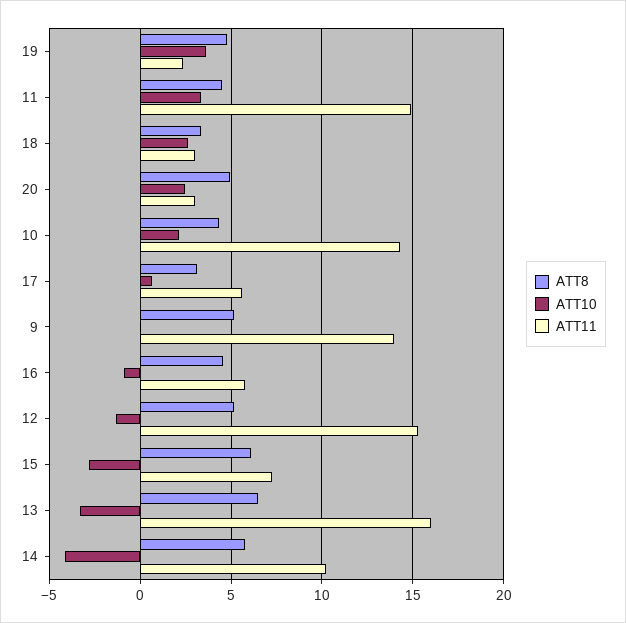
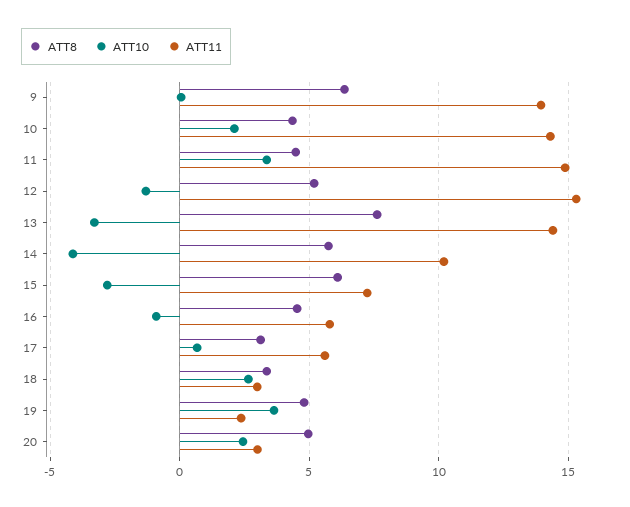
ATT8, 9: 5 -> 6.5
ATT8, 13: 6.5 -> 7.5
ATT11, 13: 16 -> 14.5

